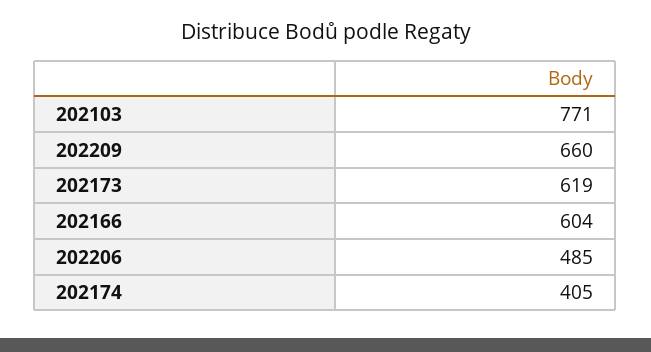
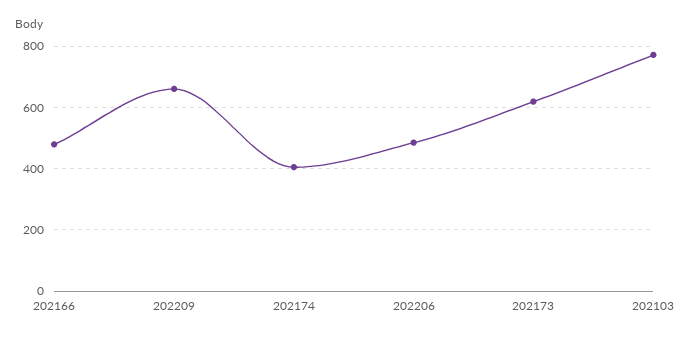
202166: 604 -> 480

